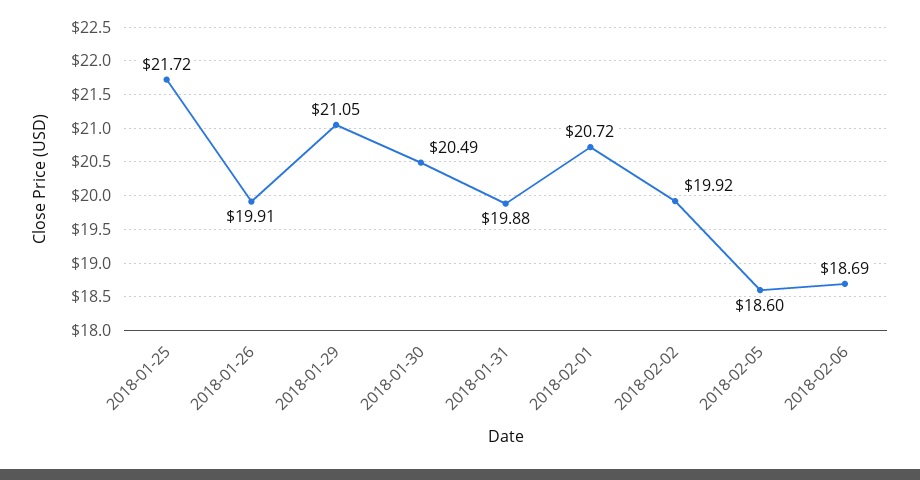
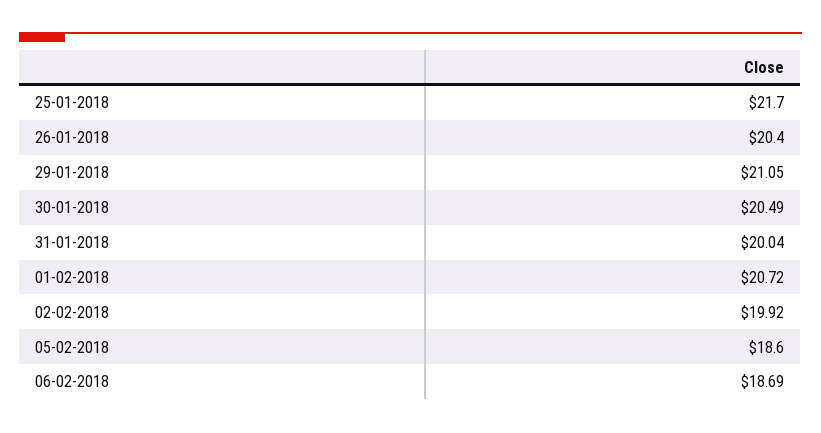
2018-01-25: 21.72 -> 21.7
2018-01-26: 19.91 -> 20.4
2018-01-31: 19.88 -> 20.04

